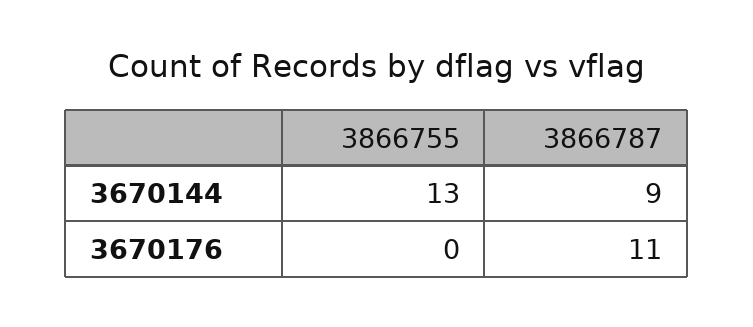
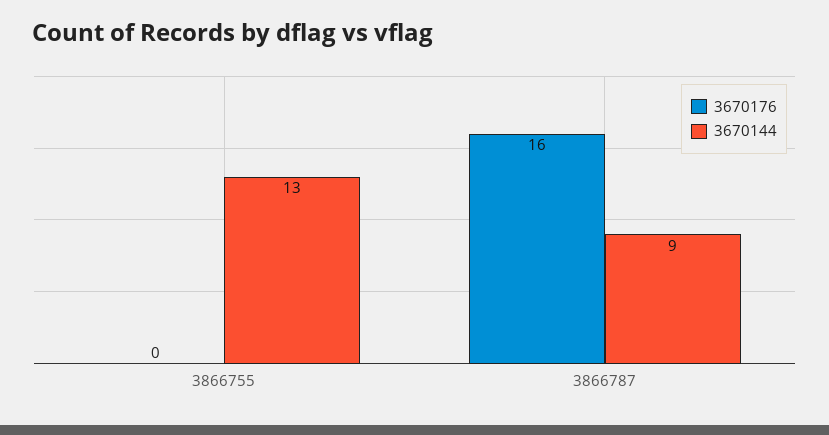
3670176, 3866787: 11 -> 16

